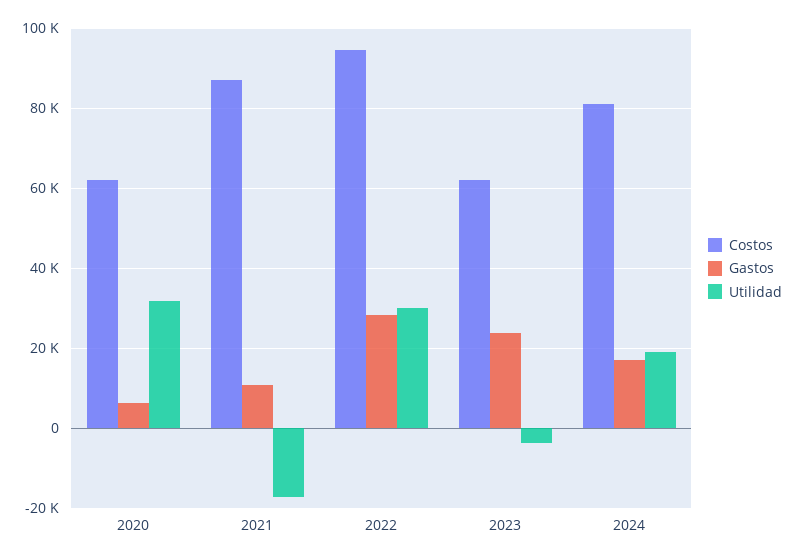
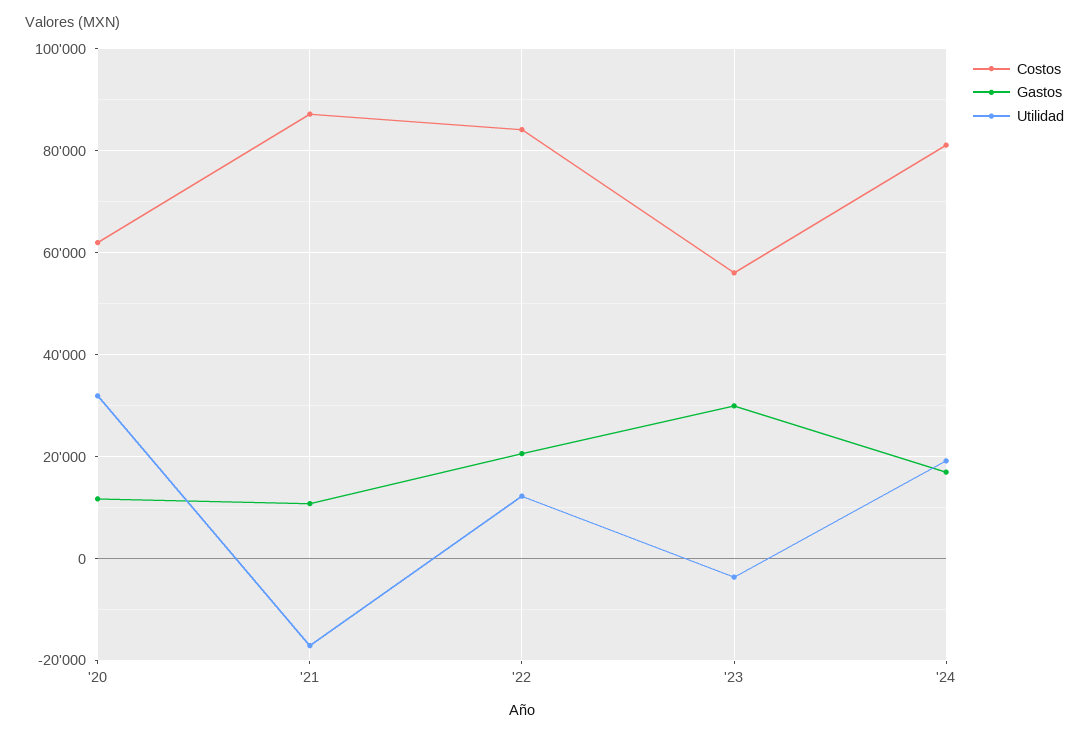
Gastos, 2020: 6000 -> 12000
Costos, 2022: 94000 -> 84000
Gastos, 2022: 28000 -> 20000
Utilidad, 2022: 30000 -> 12000
Costos, 2023: 62000 -> 56000
Gastos, 2023: 24000 -> 30000

